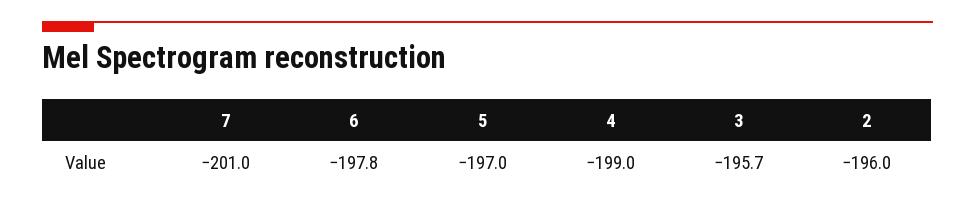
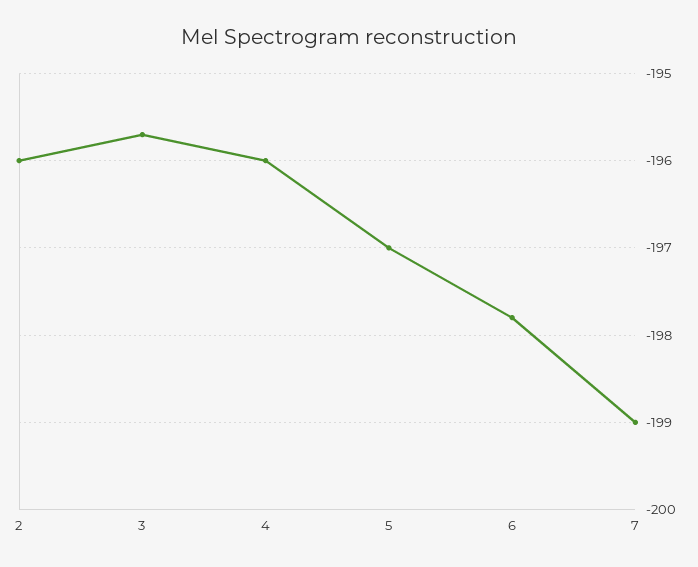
7: -201 -> -199
4: -199 -> -196

